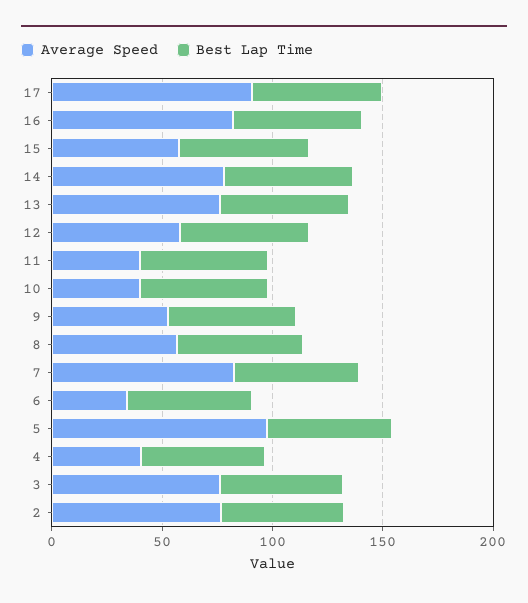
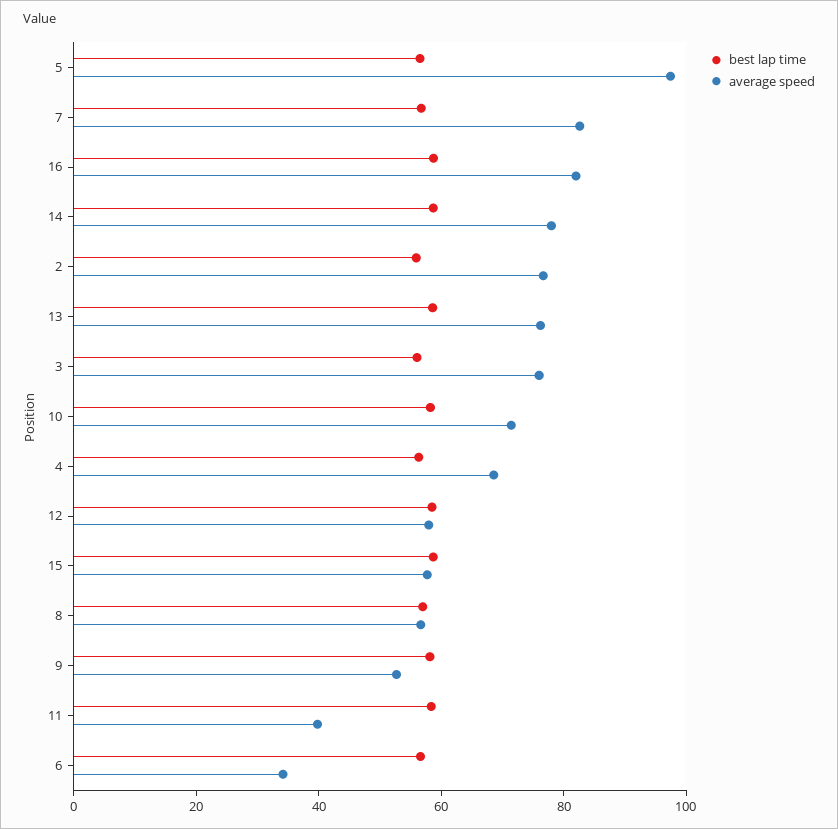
Average Speed, 17: 90 -> none
Best Lap Time, 17: 60 -> none
Average Speed, 10: 40 -> 70
Average Speed, 4: 40 -> 70

